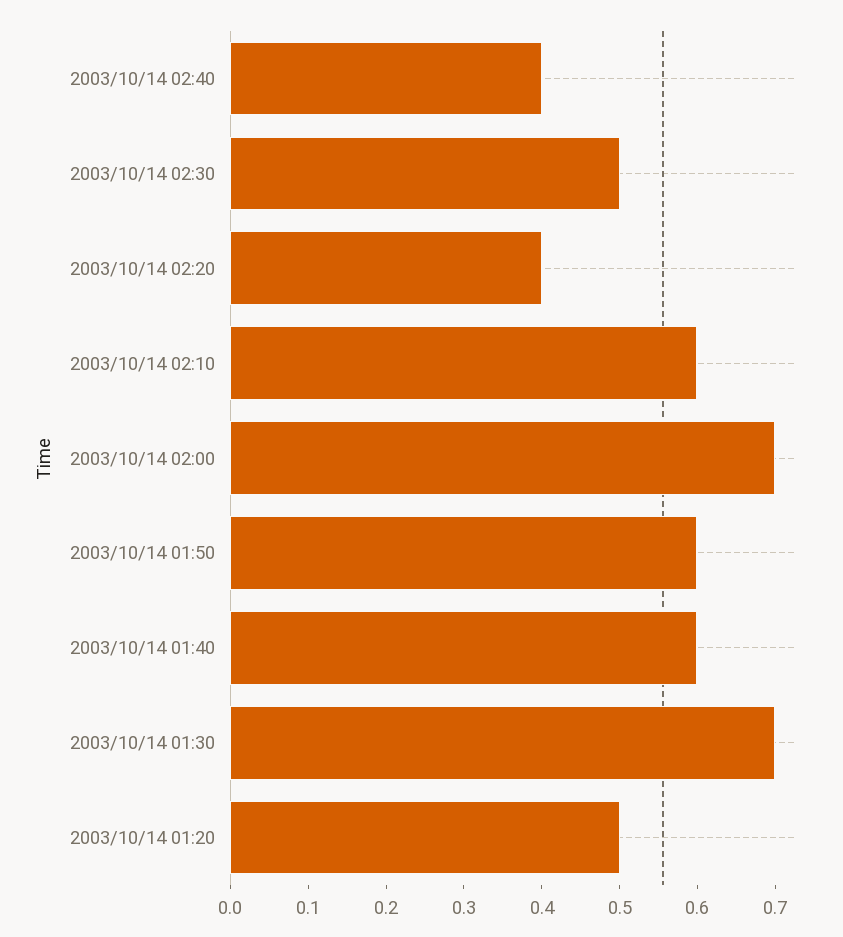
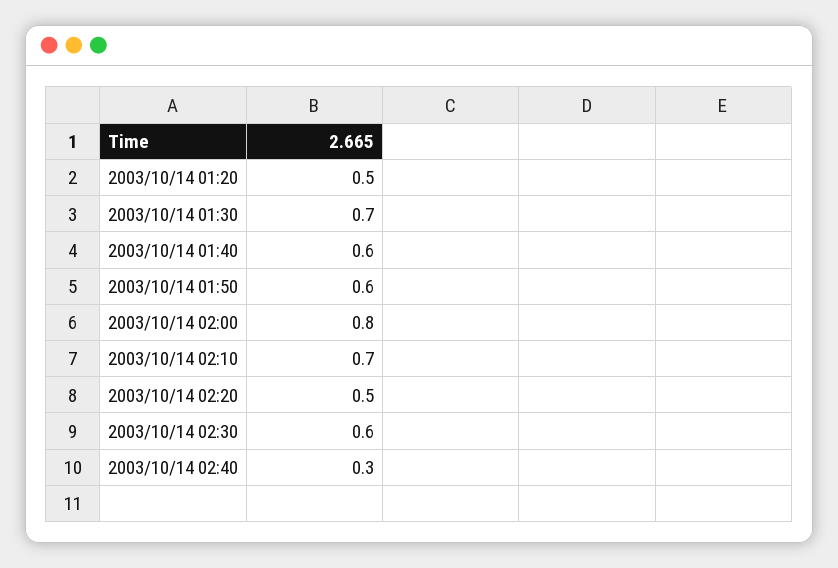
2003/10/14 02:40: 0.4 -> 0.3
2003/10/14 02:30: 0.5 -> 0.6
2003/10/14 02:20: 0.4 -> 0.5
2003/10/14 02:10: 0.6 -> 0.7
2003/10/14 02:00: 0.7 -> 0.8

